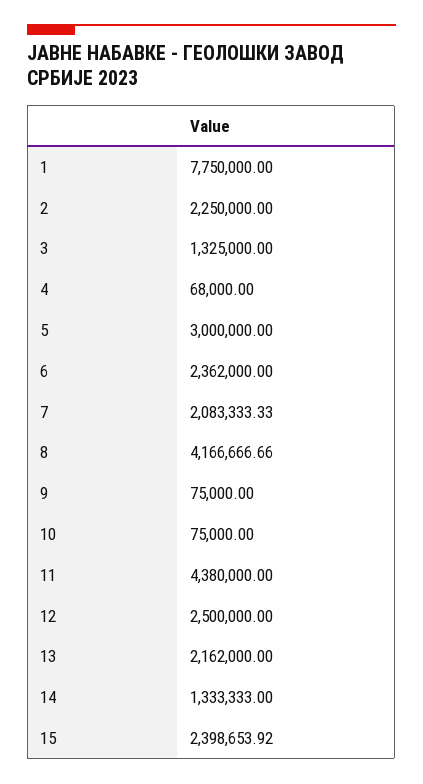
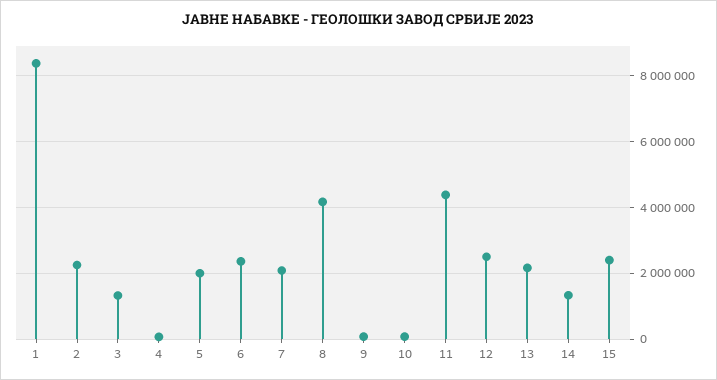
1: 7750000 -> 8400000
5: 3000000 -> 2000000

